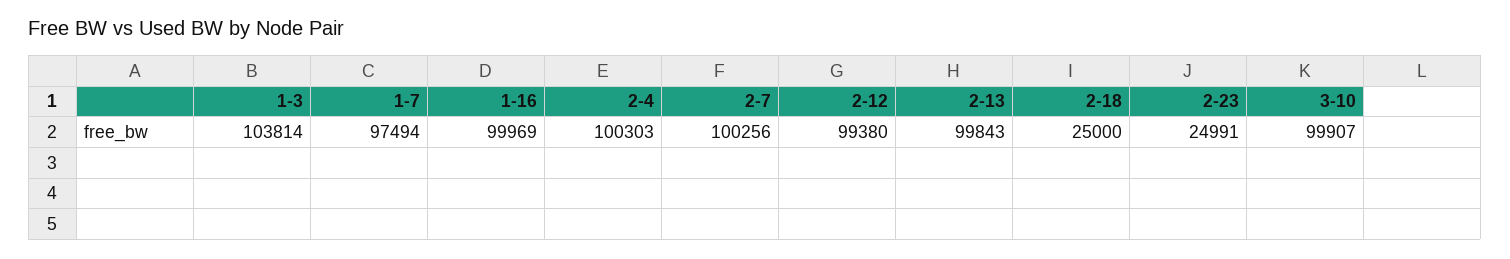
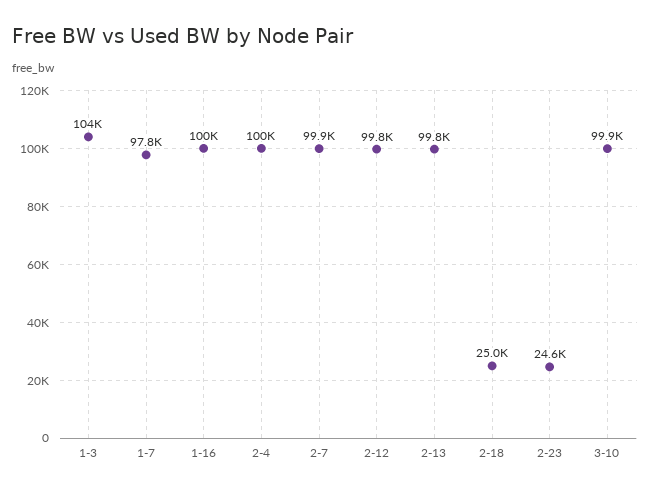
1-7: 97494 -> 97800
2-7: 100256 -> 99900
2-12: 99380 -> 99800
2-23: 24991 -> 24600

